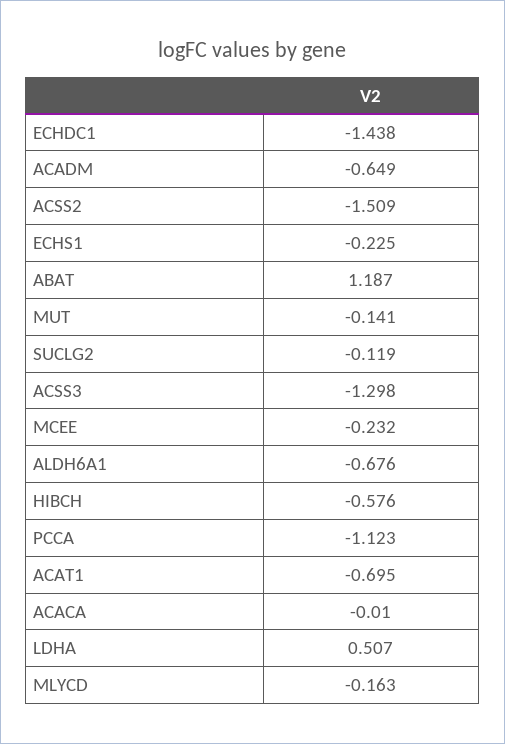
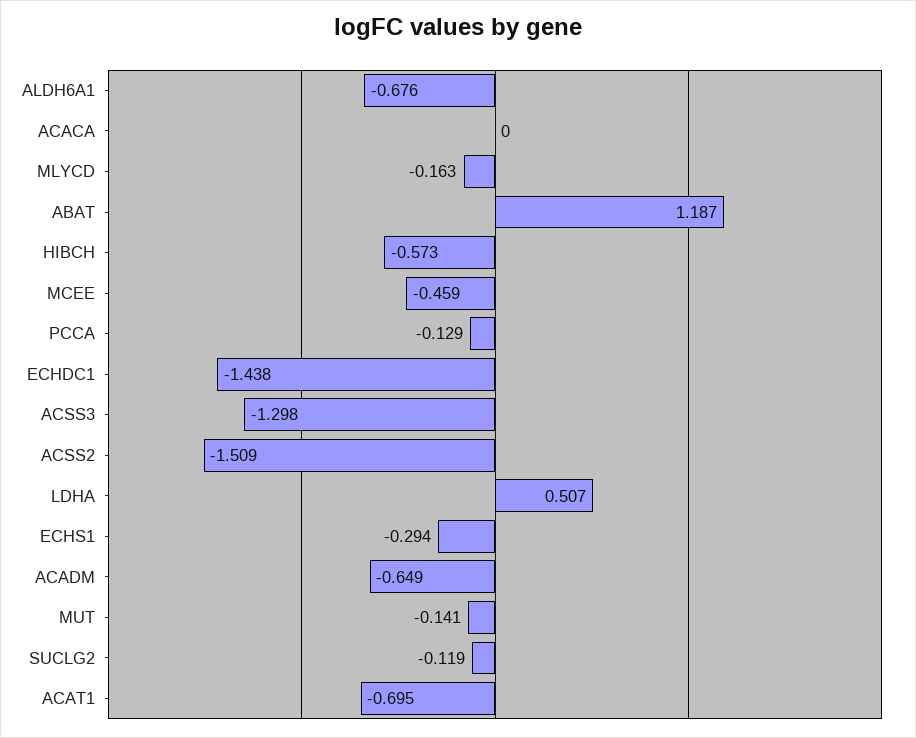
ECHS1: -0.225 -> -0.294
MCEE: -0.232 -> -0.459
HIBCH: -0.576 -> -0.573
PCCA: -1.123 -> -0.129
ACACA: -0.01 -> 0

